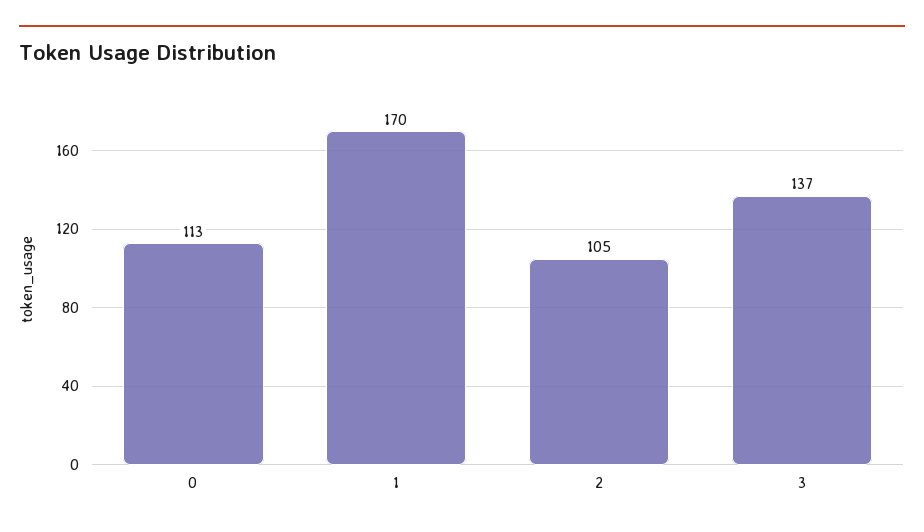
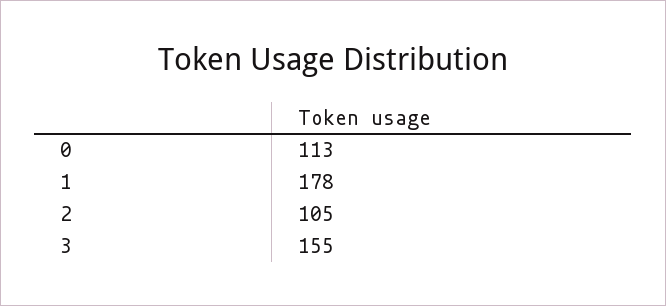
1: 170 -> 178
3: 137 -> 155

